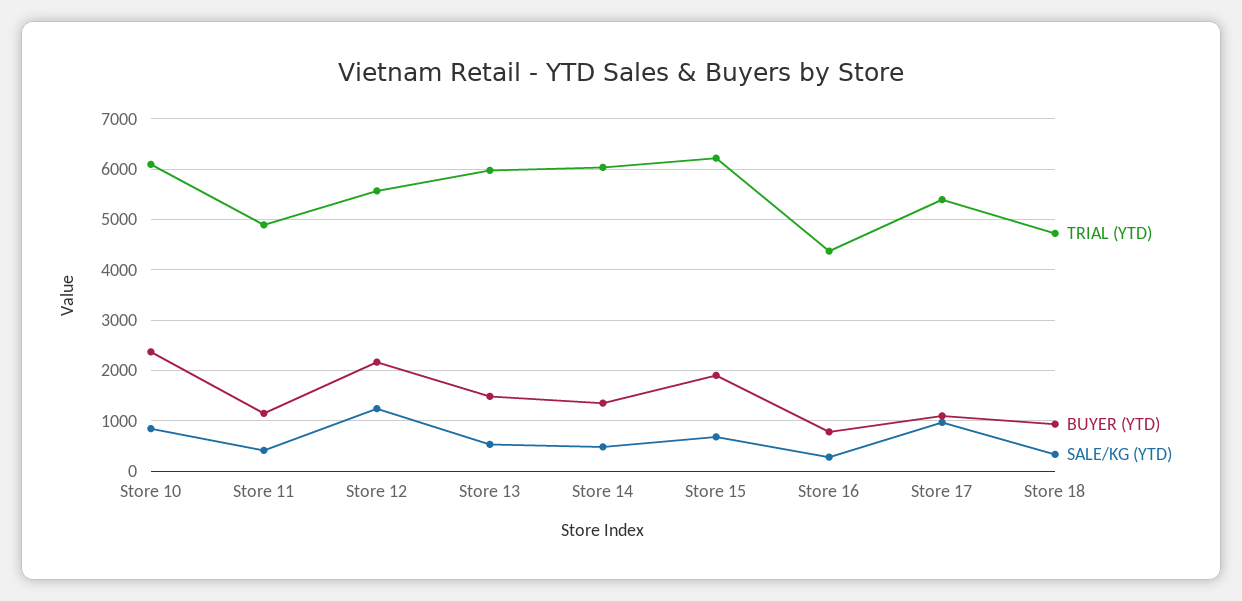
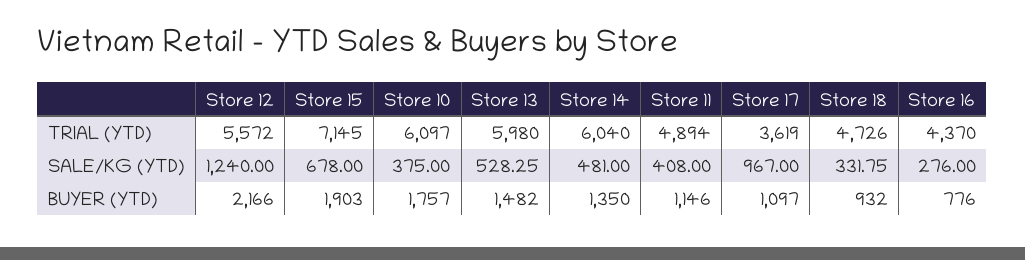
BUYER (YTD), Store 10: 2400 -> 1757
SALE/KG (YTD), Store 10: 800 -> 375
TRIAL (YTD), Store 15: 6200 -> 7145
TRIAL (YTD), Store 17: 5400 -> 3619

